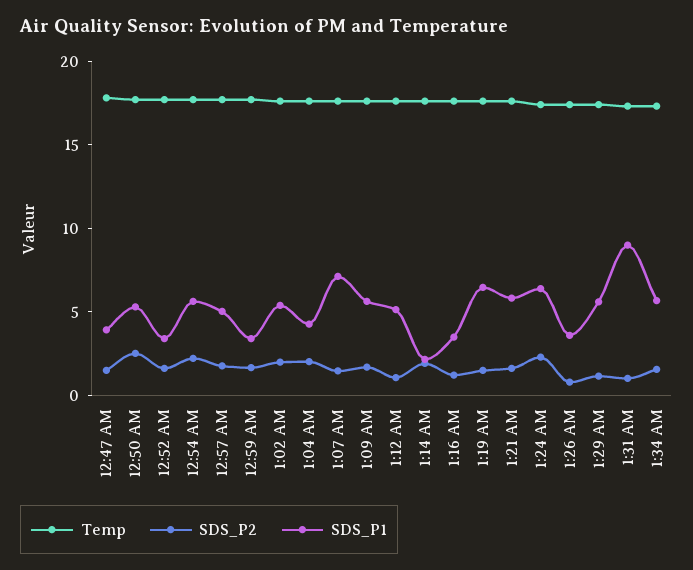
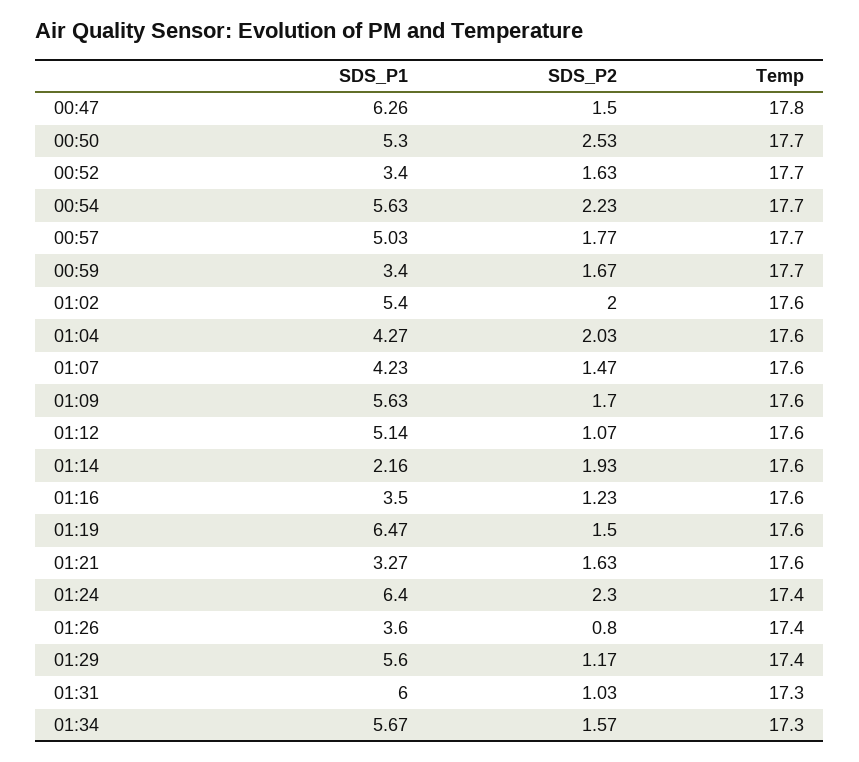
SDS_P1, 12:47 AM: 4 -> 6.26
SDS_P1, 1:07 AM: 7 -> 4.23
SDS_P1, 1:21 AM: 6 -> 3.27
SDS_P1, 1:31 AM: 9 -> 6

